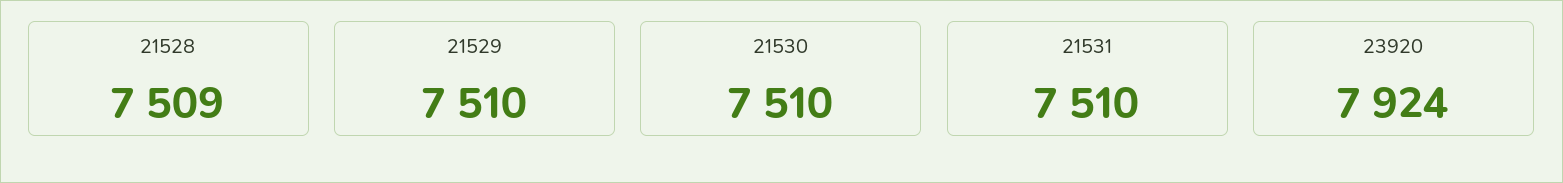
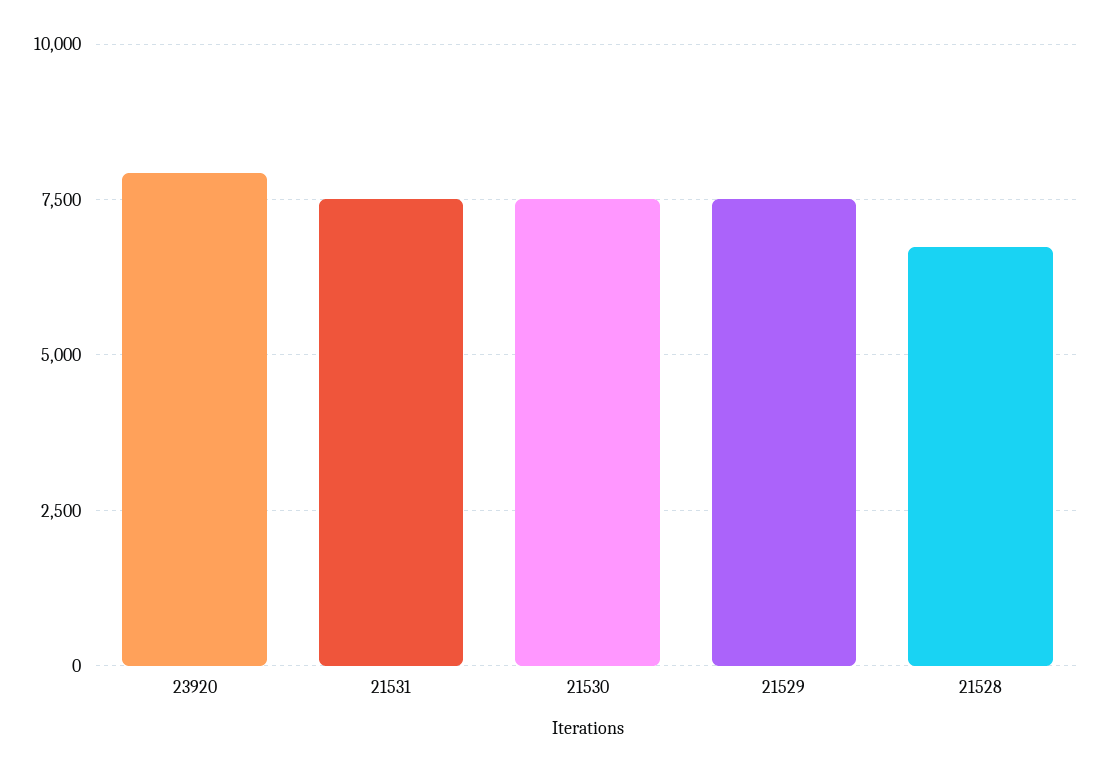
21528: 7509 -> 6750

